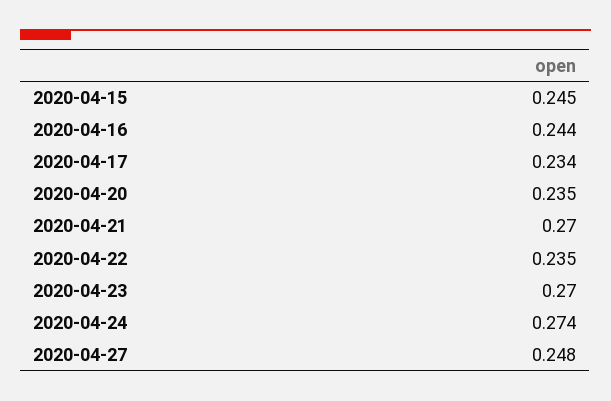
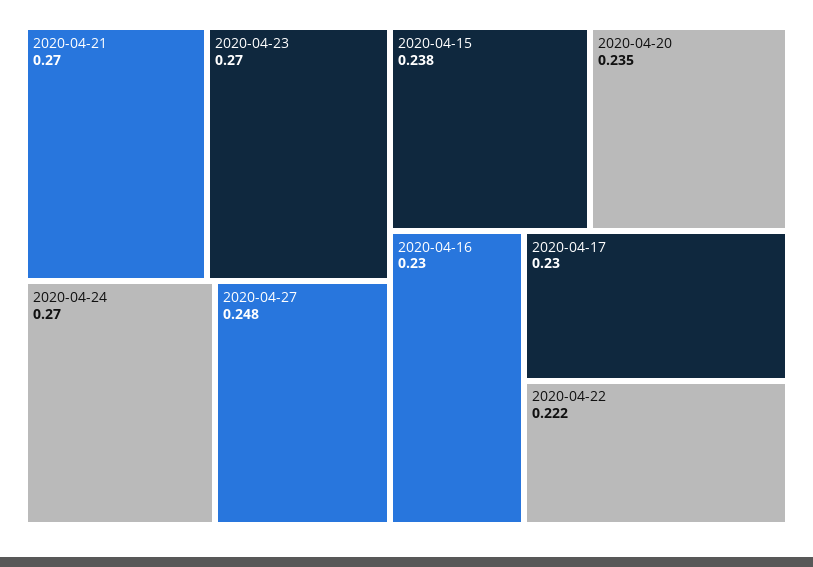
2020-04-15: 0.245 -> 0.238
2020-04-16: 0.244 -> 0.23
2020-04-17: 0.234 -> 0.23
2020-04-22: 0.235 -> 0.222
2020-04-24: 0.274 -> 0.27

